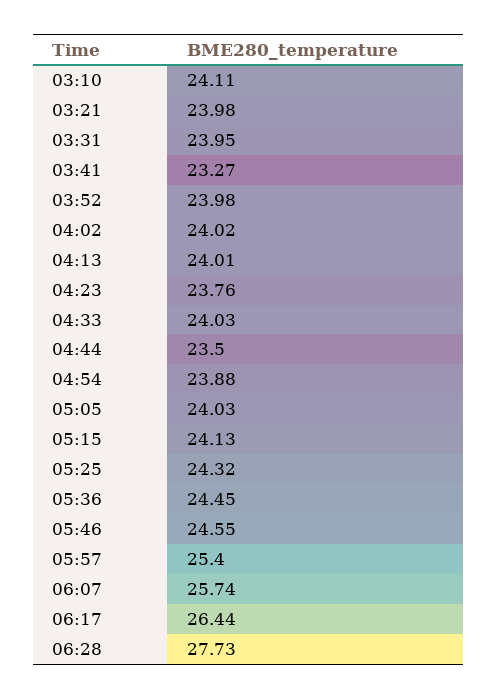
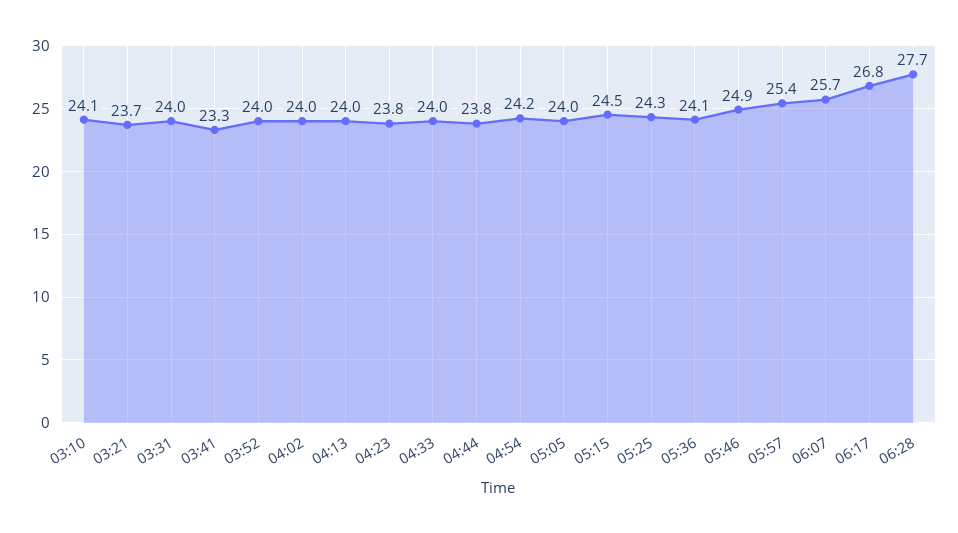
03:21: 23.98 -> 23.7
04:44: 23.5 -> 23.8
04:54: 23.88 -> 24.2
05:15: 24.13 -> 24.5
05:36: 24.45 -> 24.1
05:46: 24.55 -> 24.9
06:17: 26.44 -> 26.8

